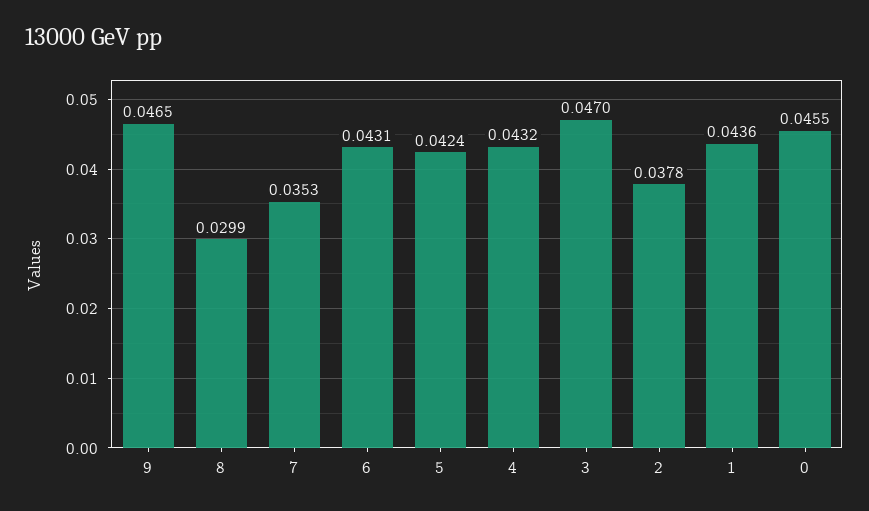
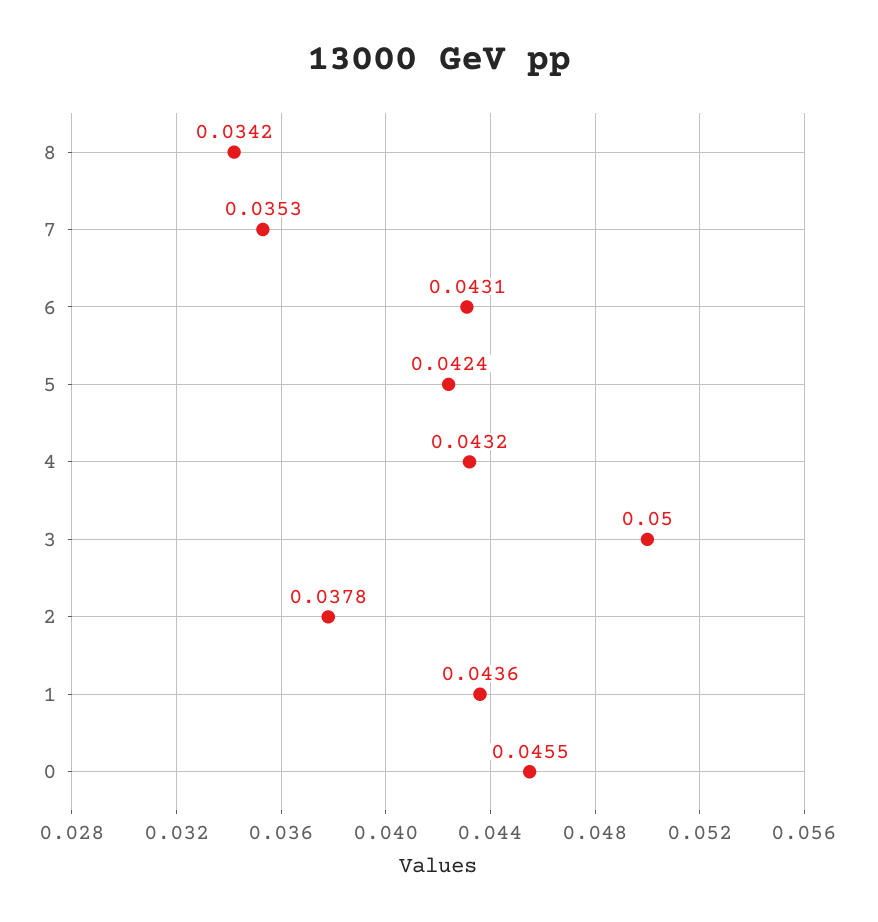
9: 0.0465 -> none
8: 0.0299 -> 0.0342
3: 0.047 -> 0.05

